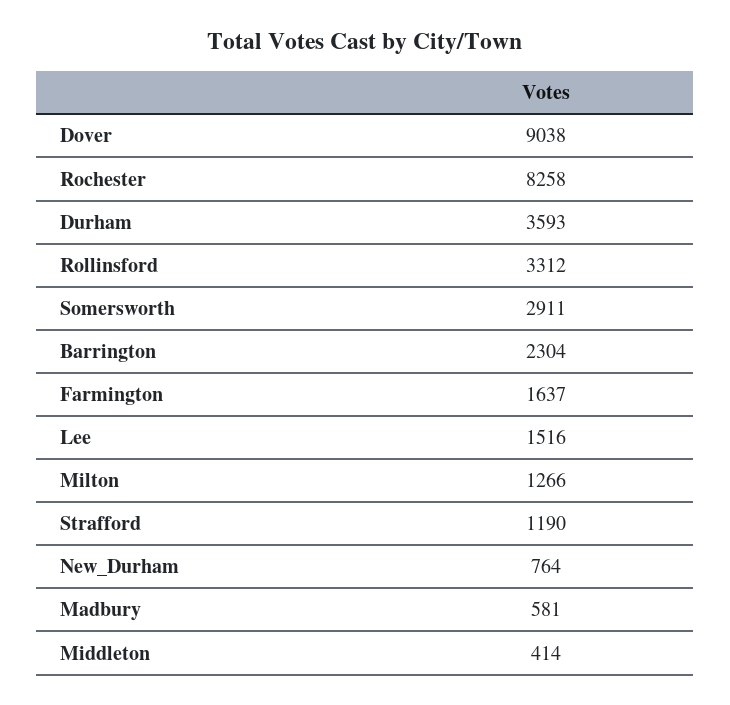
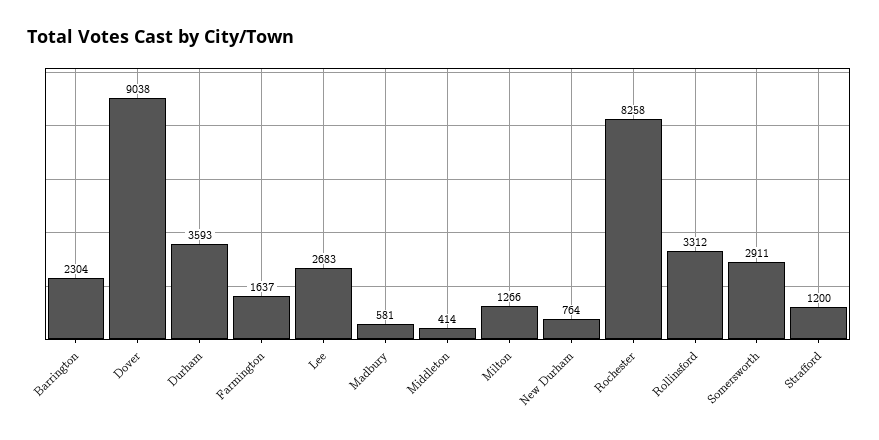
Lee: 1516 -> 2683
Strafford: 1190 -> 1200

